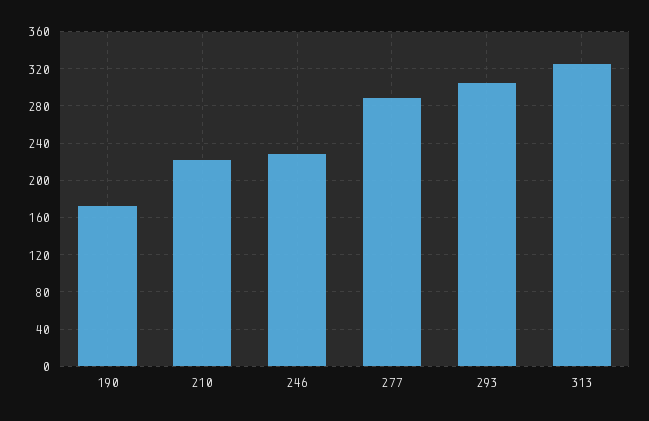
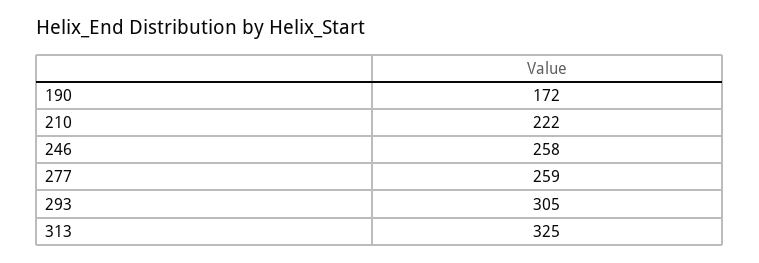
246: 230 -> 258
277: 290 -> 259

